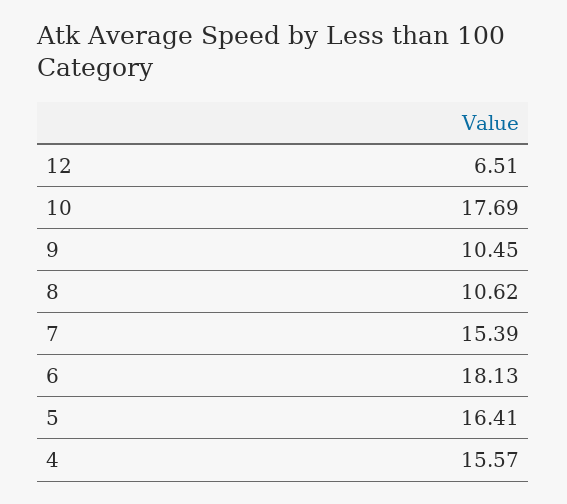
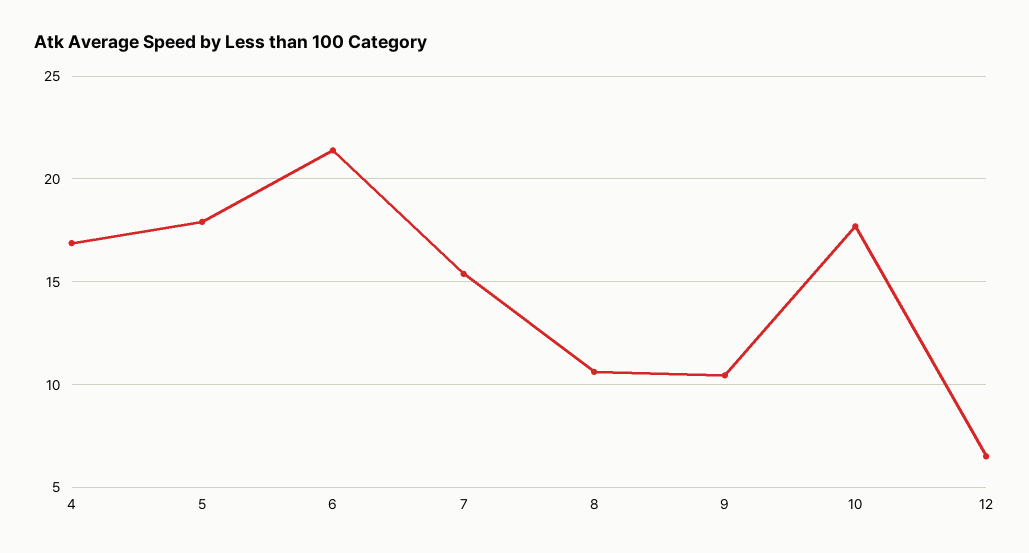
6: 18.13 -> 21.5
5: 16.41 -> 18
4: 15.57 -> 17

